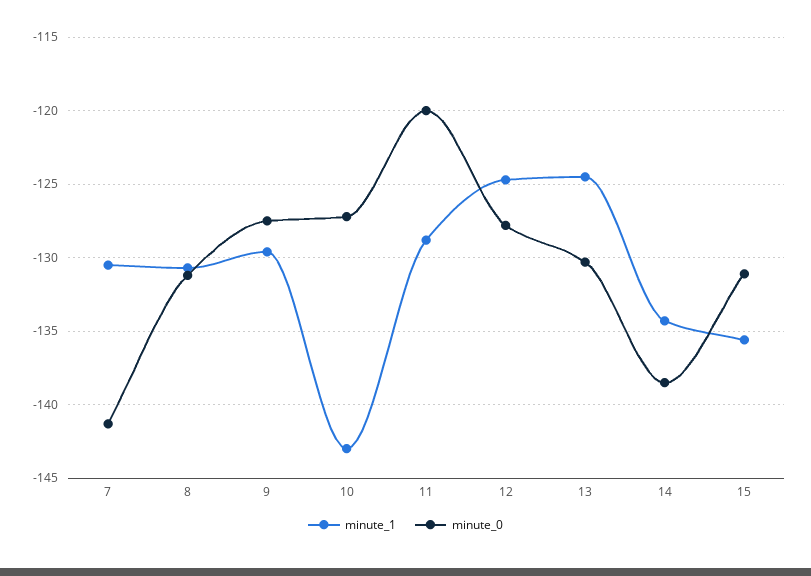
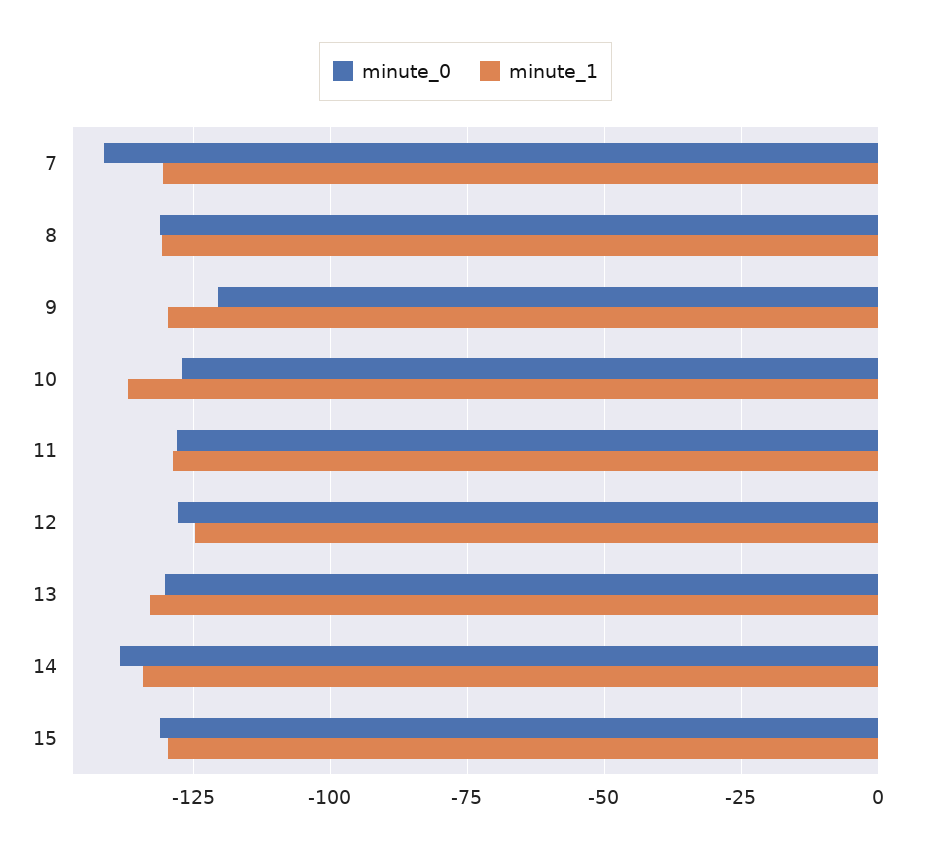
minute_0, 9: -127.5 -> -120
minute_1, 10: -143 -> -137.5
minute_0, 11: -120 -> -127.5
minute_1, 13: -124.5 -> -132.5
minute_1, 15: -135.5 -> -130

